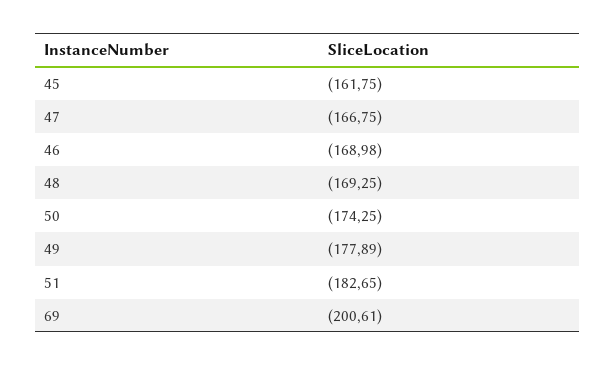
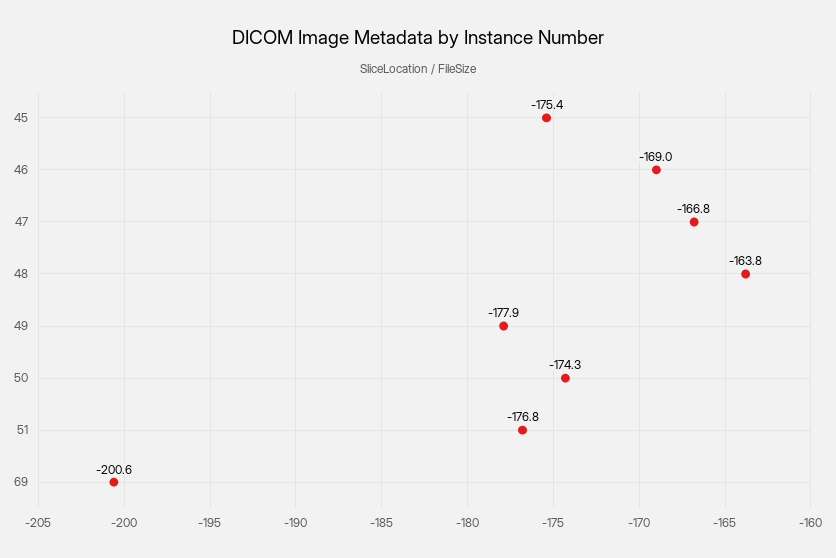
45: -161.75 -> -175.4
48: -169.25 -> -163.8
51: -182.65 -> -176.8

